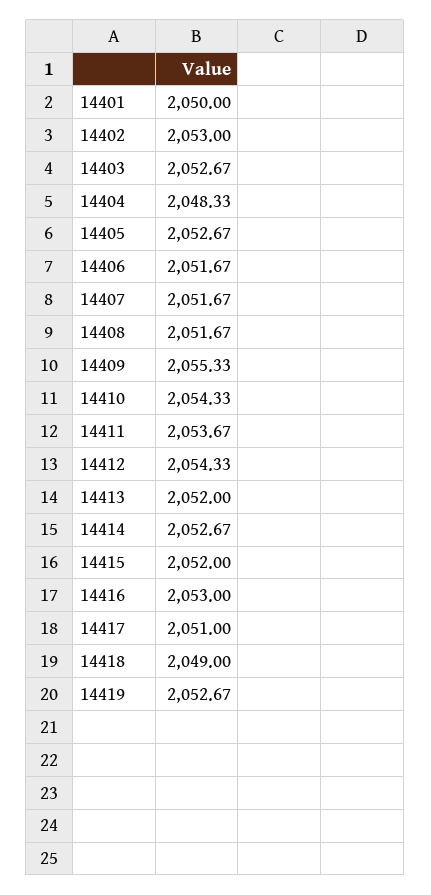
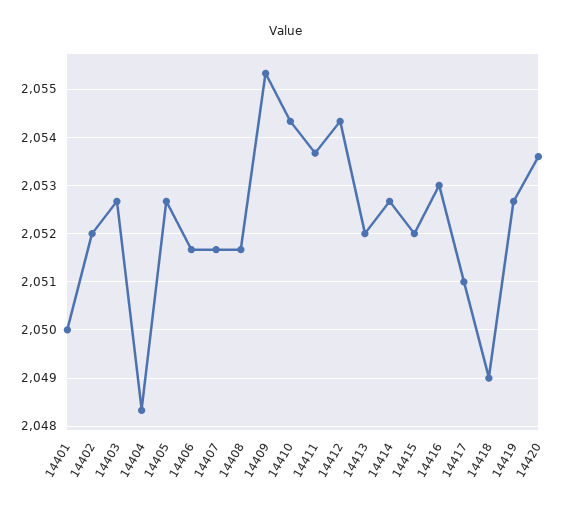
14402: 2053 -> 2052
14420: none -> 2053.6

